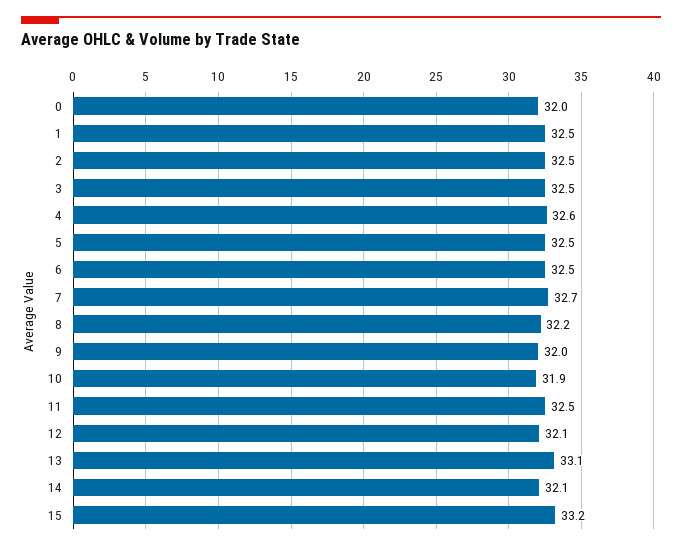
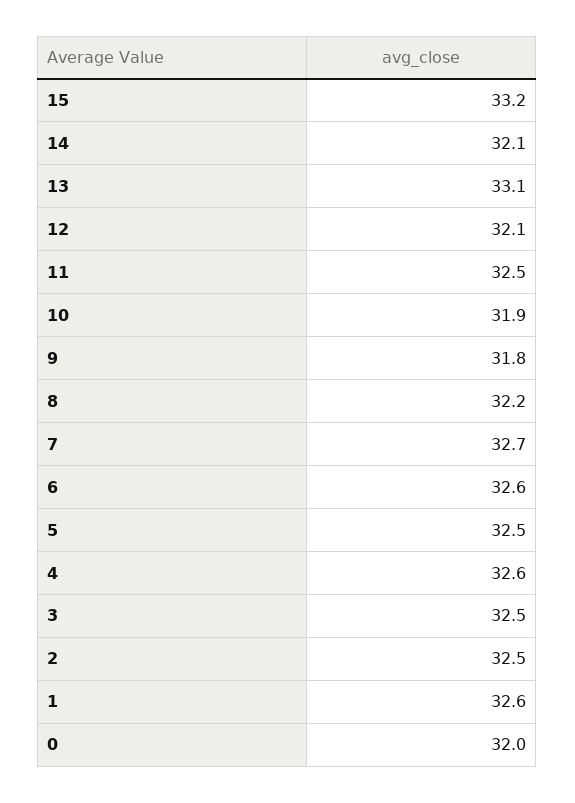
1: 32.5 -> 32.6
6: 32.5 -> 32.6
9: 32 -> 31.8

